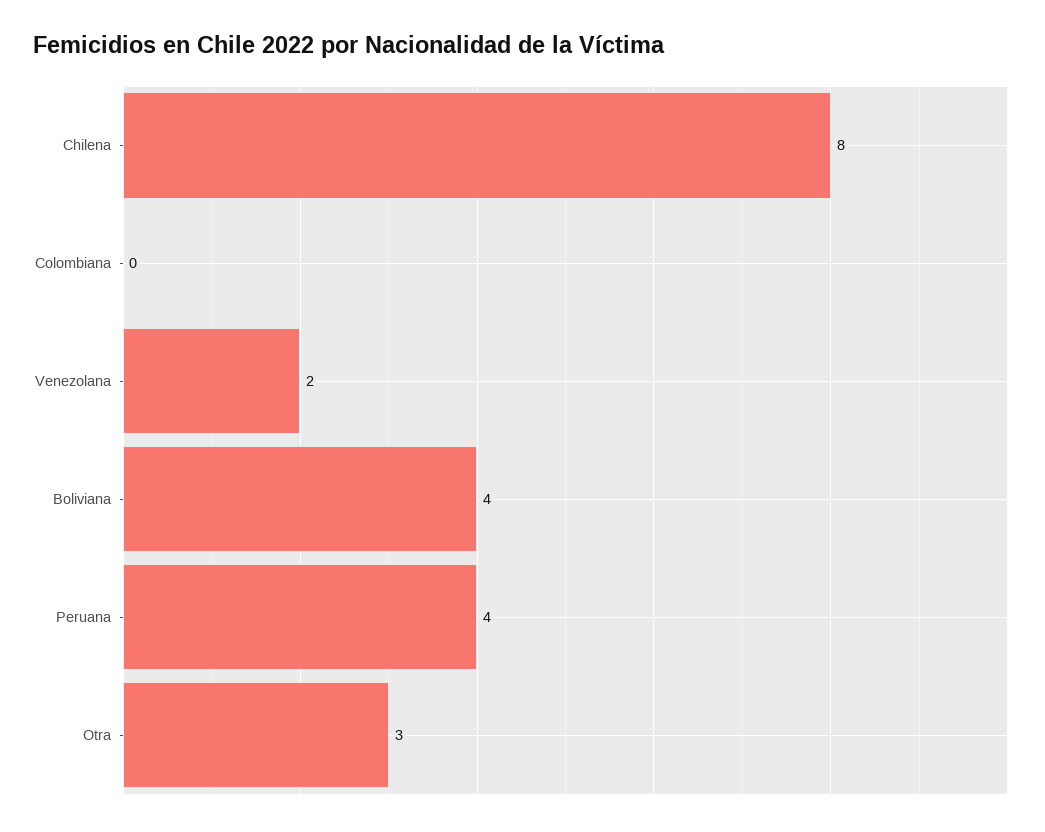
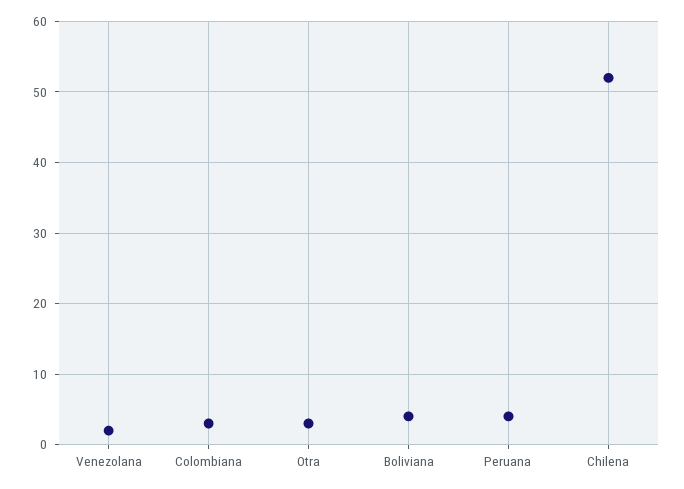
Chilena: 8 -> 52
Colombiana: 0 -> 3

